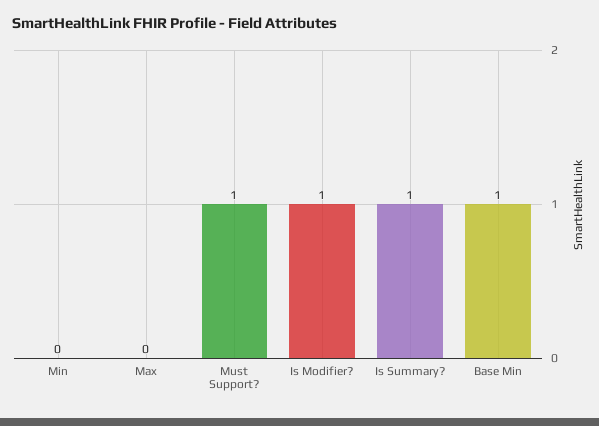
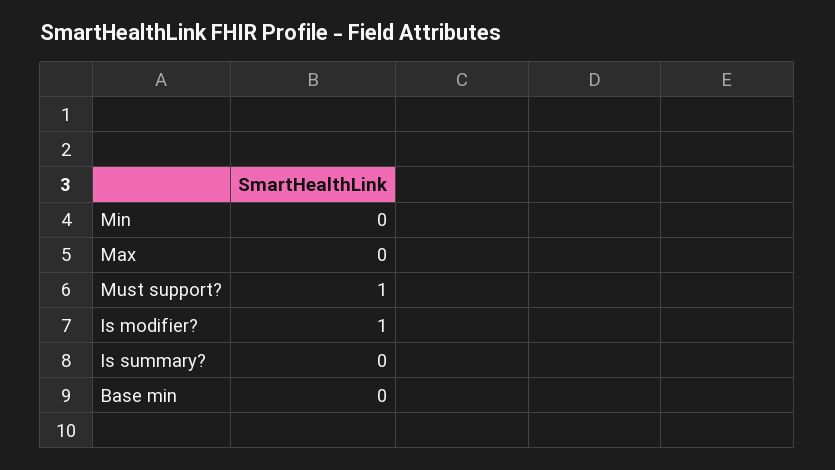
Is Summary?: 1 -> 0
Base Min: 1 -> 0

